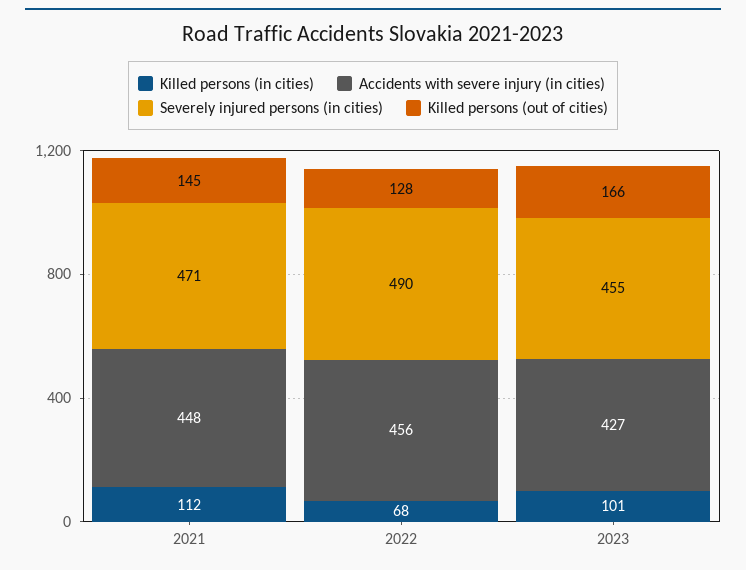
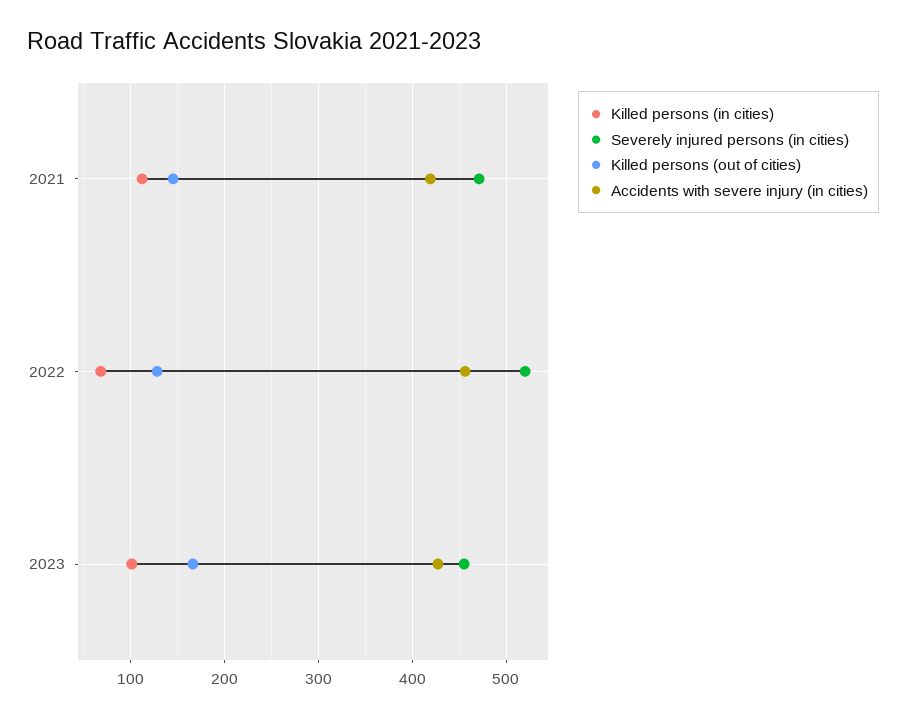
Accidents with severe injury (in cities), 2021: 448 -> 420
Severely injured persons (in cities), 2022: 490 -> 520

